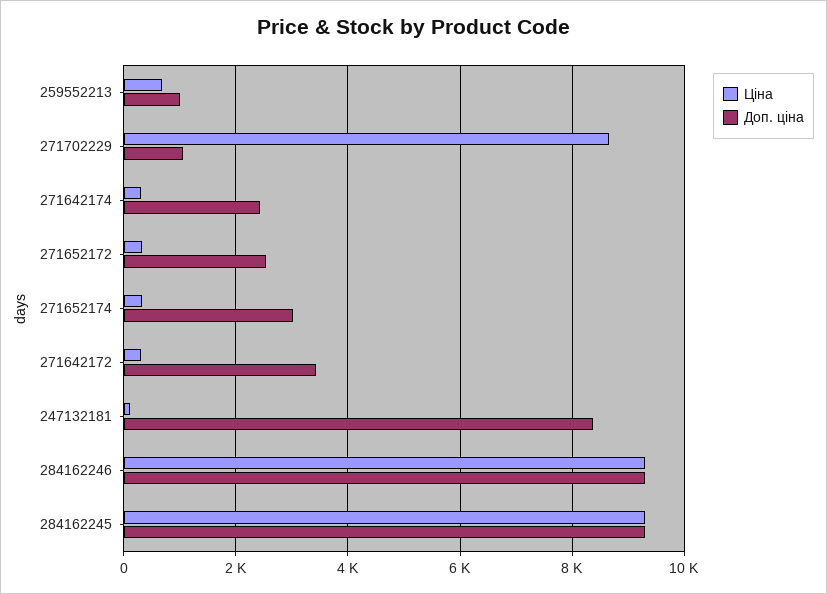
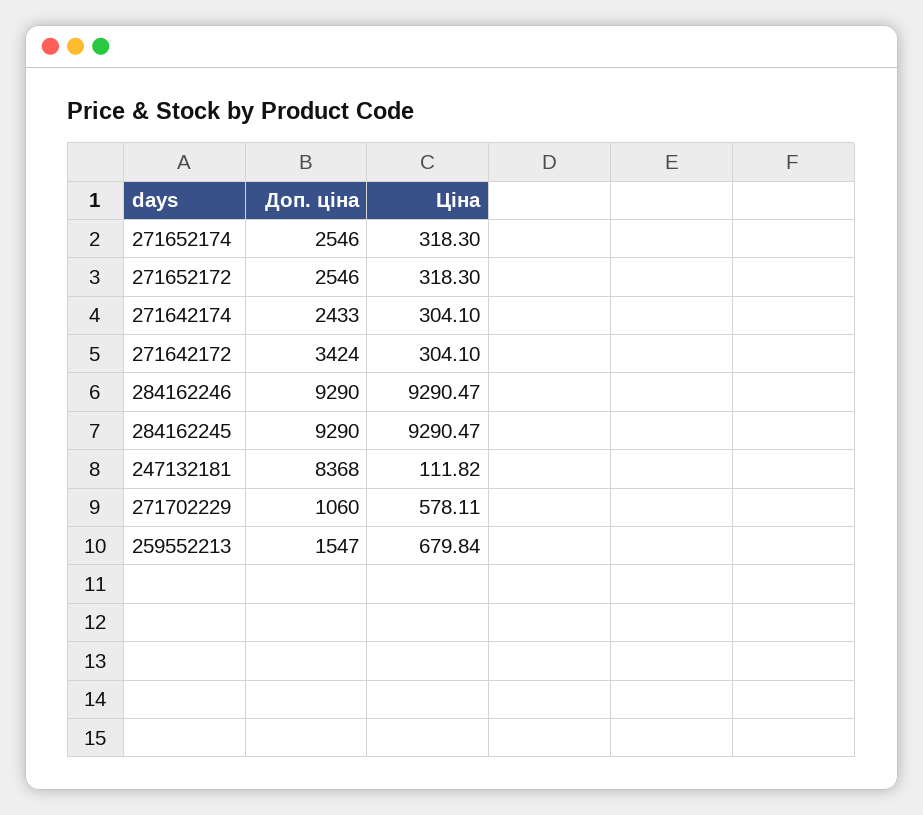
Доп. ціна, 259552213: 1000 -> 1547
Ціна, 271702229: 8600 -> 578.11
Доп. ціна, 271652174: 3000 -> 2546

